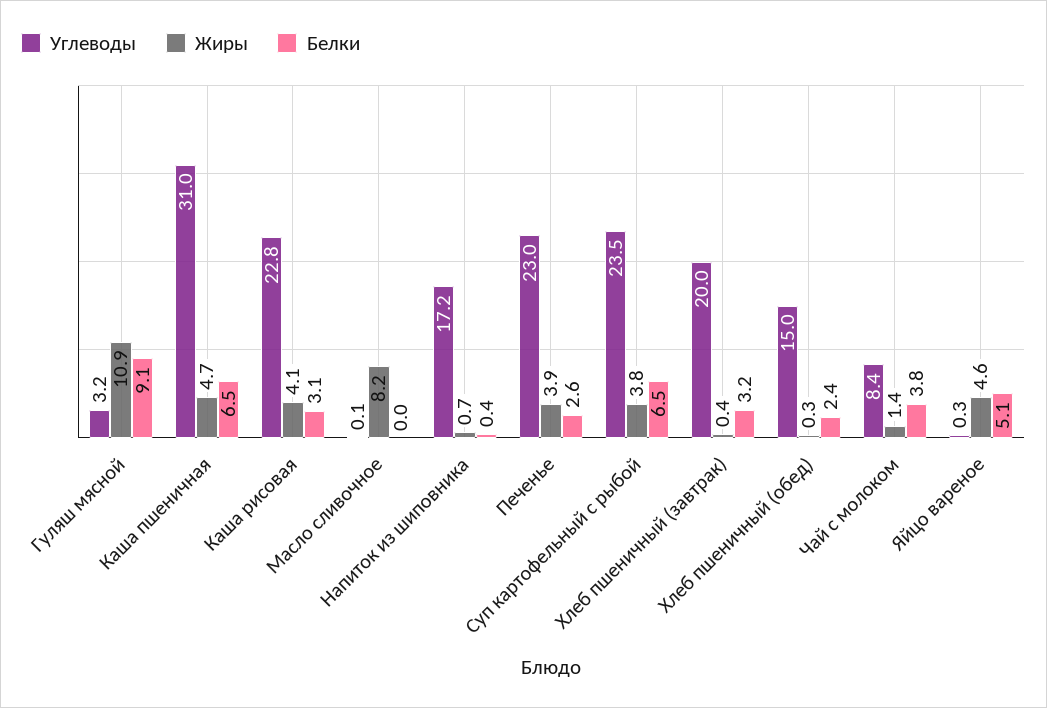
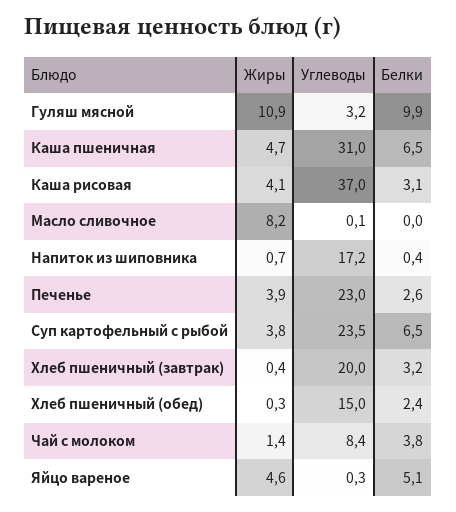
Белки, Гуляш мясной: 9.1 -> 9.9
Углеводы, Каша рисовая: 22.8 -> 37

